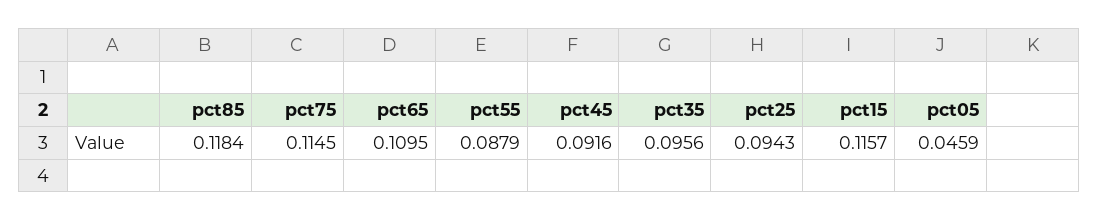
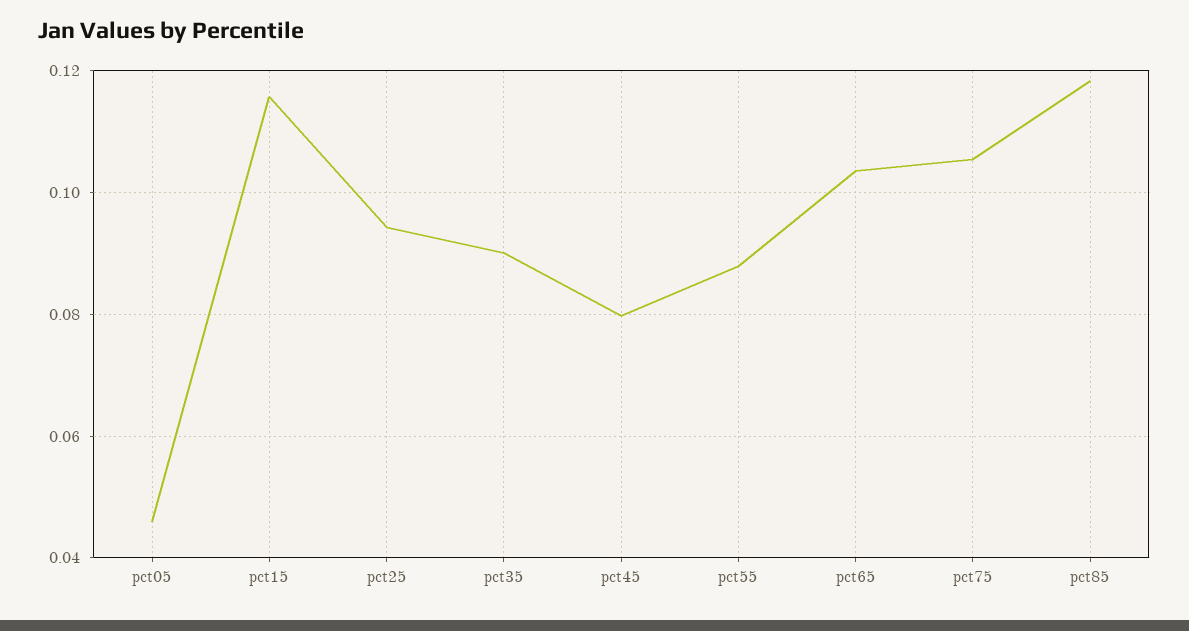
pct75: 0.1145 -> 0.106
pct65: 0.1095 -> 0.104
pct45: 0.0916 -> 0.08
pct35: 0.0956 -> 0.09

